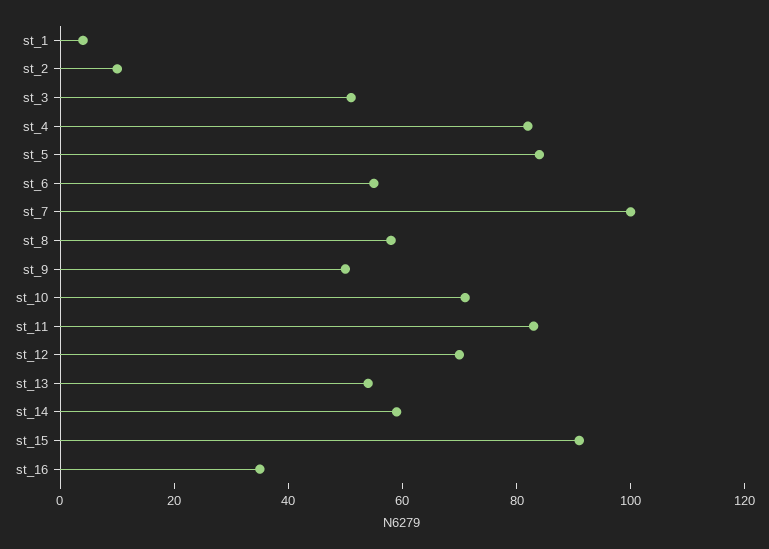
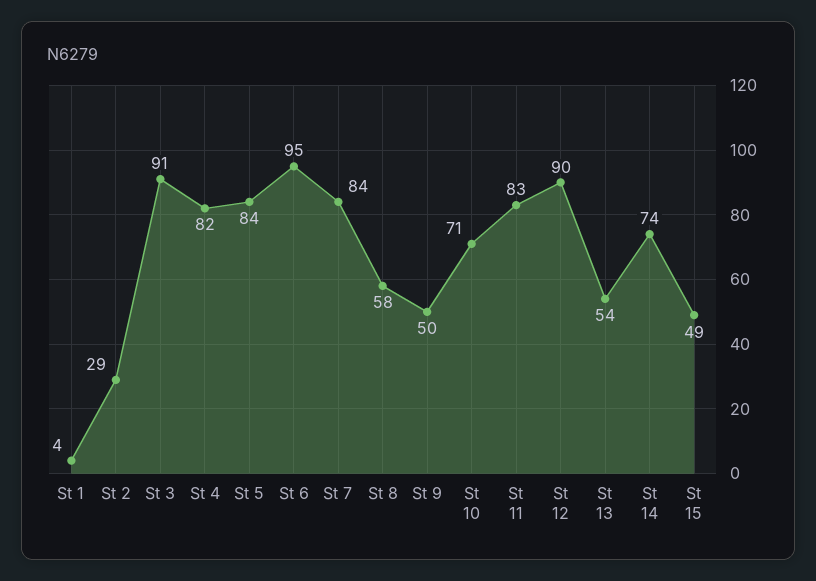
st_2: 10 -> 29
st_3: 50 -> 91
st_6: 55 -> 95
st_7: 100 -> 84
st_12: 70 -> 90
st_14: 60 -> 74
st_15: 90 -> 49
st_16: 35 -> none

